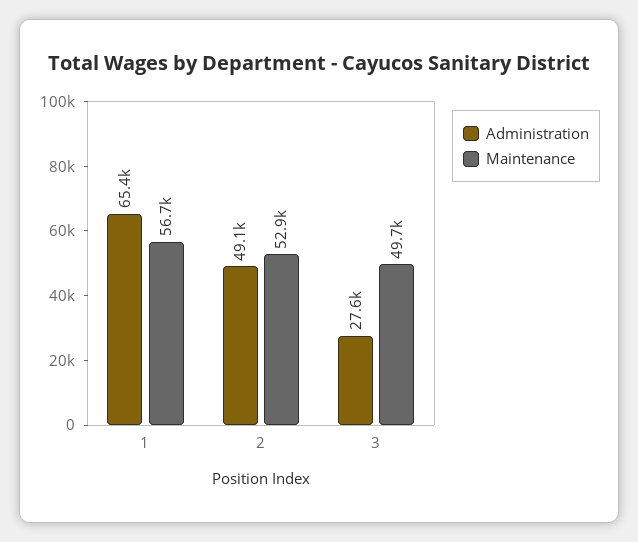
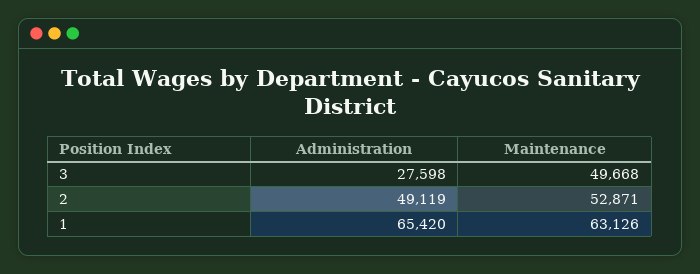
Maintenance, 1: 56700 -> 63126

